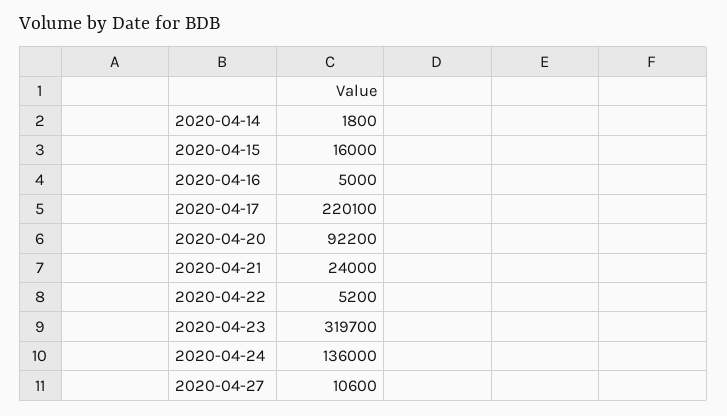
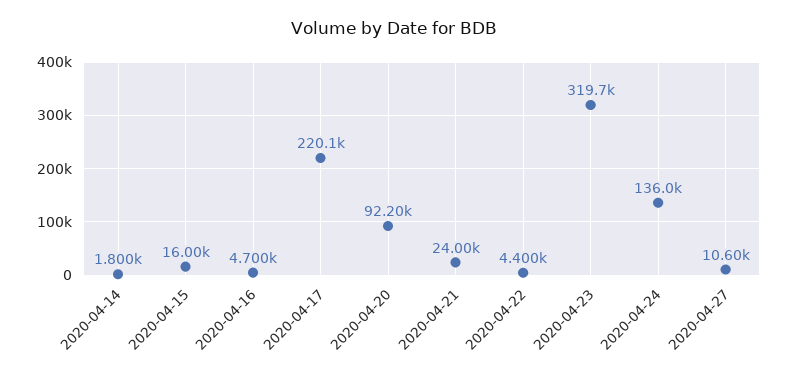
2020-04-16: 5000 -> 4700
2020-04-22: 5200 -> 4400

